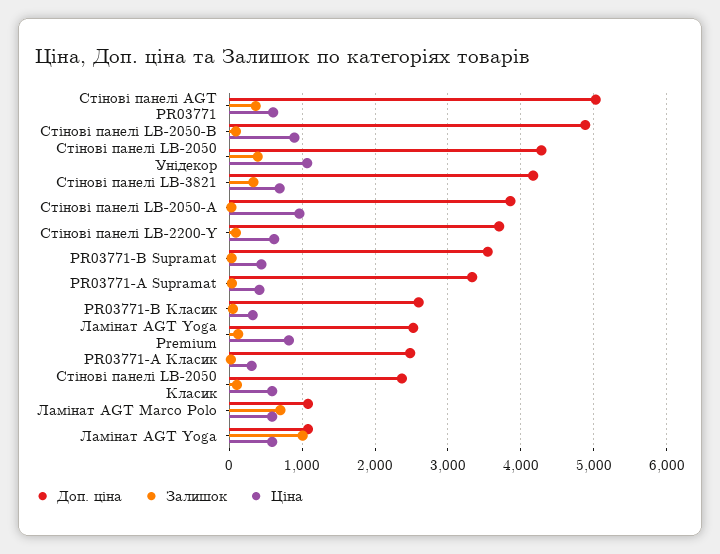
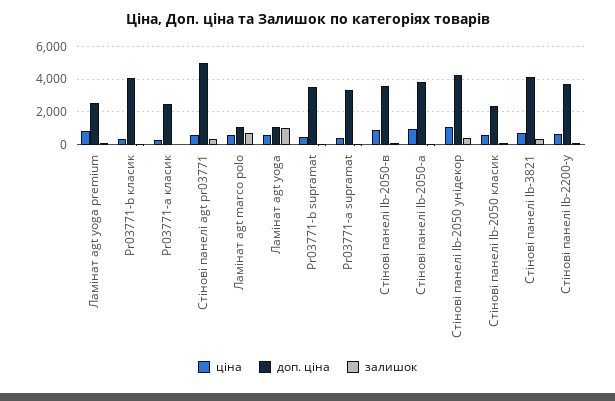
Доп. ціна, Стінові панелі LB-2050-В: 4900 -> 3500
Доп. ціна, PR03771-B Класик: 2600 -> 4000

